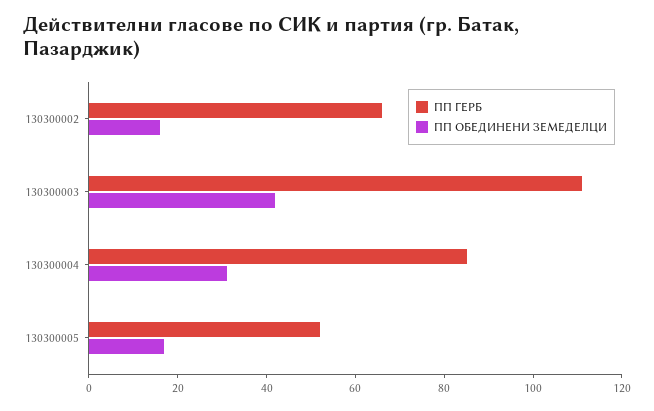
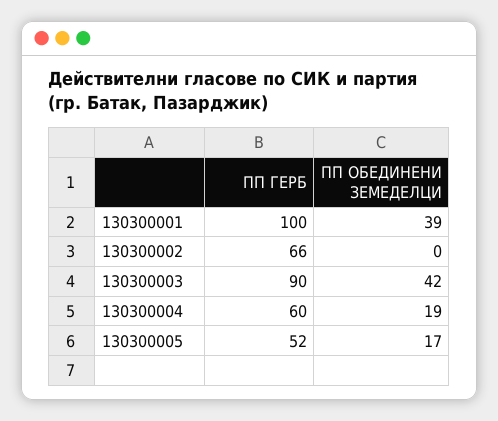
ПП ОБЕДИНЕНИ ЗЕМЕДЕЛЦИ, 130300002: 15 -> 0
ПП ГЕРБ, 130300003: 110 -> 90
ПП ГЕРБ, 130300004: 85 -> 60
ПП ОБЕДИНЕНИ ЗЕМЕДЕЛЦИ, 130300004: 30 -> 19
ПП ГЕРБ, 130300001: none -> 100
ПП ОБЕДИНЕНИ ЗЕМЕДЕЛЦИ, 130300001: none -> 39

